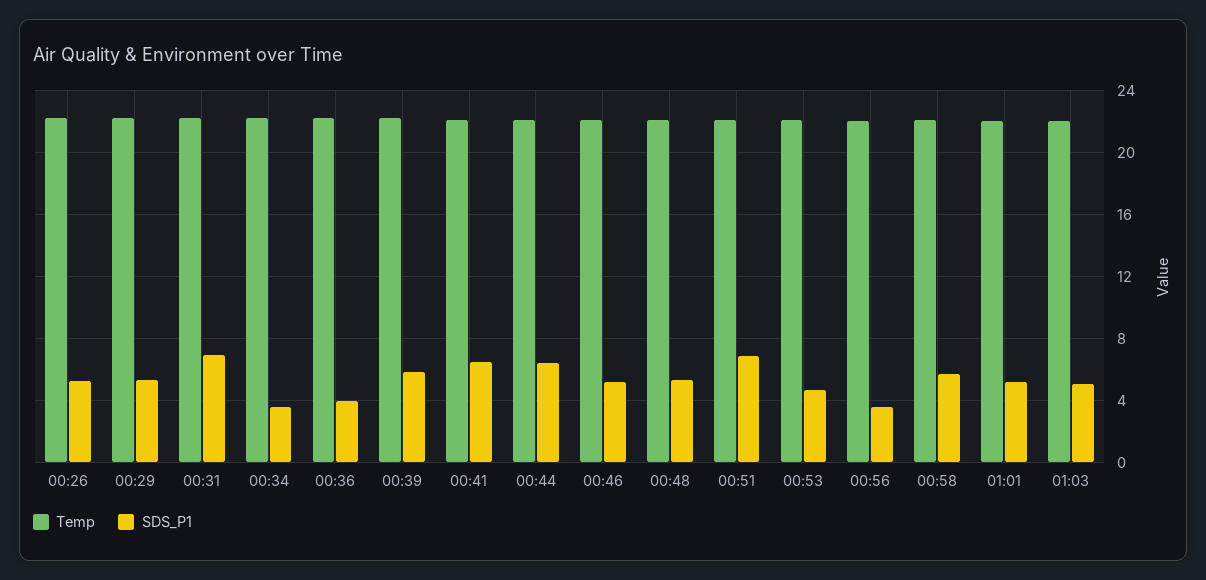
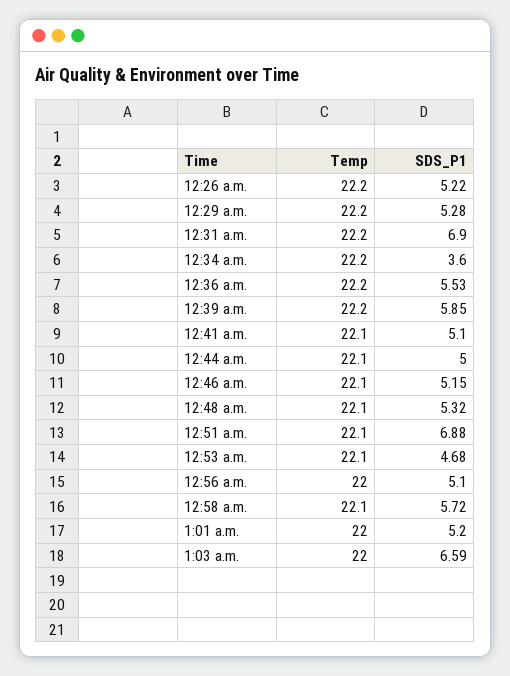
SDS_P1, 00:36: 4 -> 5.53
SDS_P1, 00:41: 6.5 -> 5.1
SDS_P1, 00:44: 6.5 -> 5
SDS_P1, 00:56: 3.5 -> 5.1
SDS_P1, 01:03: 5 -> 6.59

